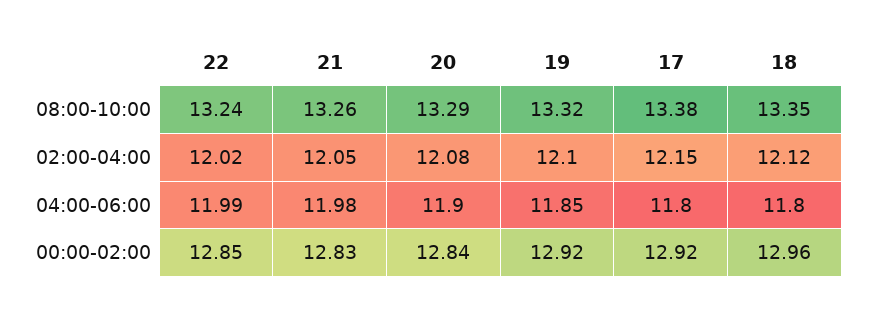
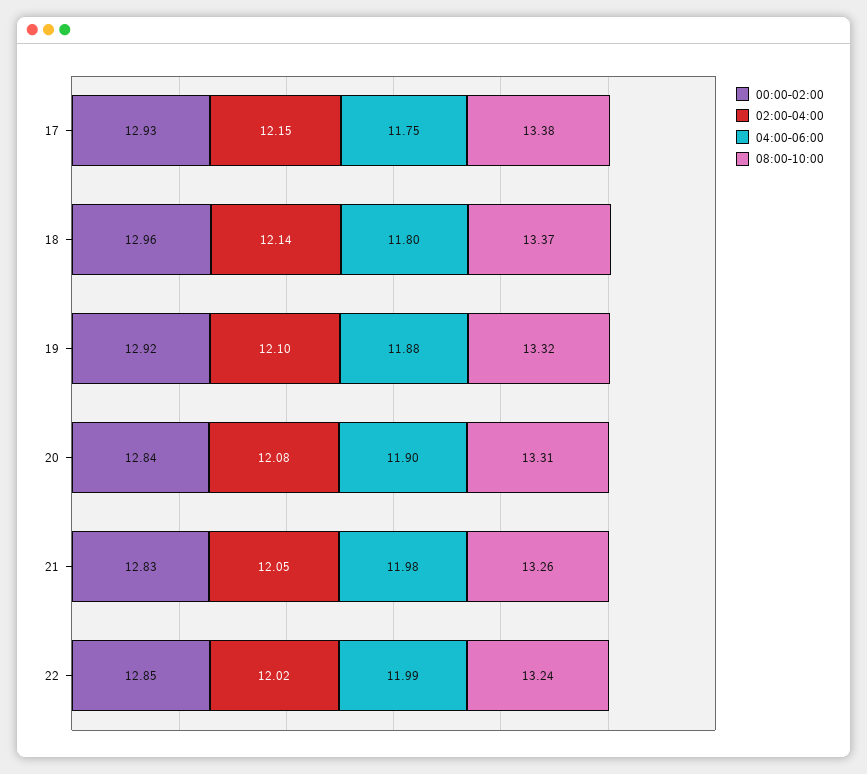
08:00-10:00, 20: 13.29 -> 13.31
08:00-10:00, 18: 13.35 -> 13.37
02:00-04:00, 18: 12.12 -> 12.14
04:00-06:00, 19: 11.85 -> 11.88
04:00-06:00, 17: 11.8 -> 11.75
00:00-02:00, 17: 12.92 -> 12.93

